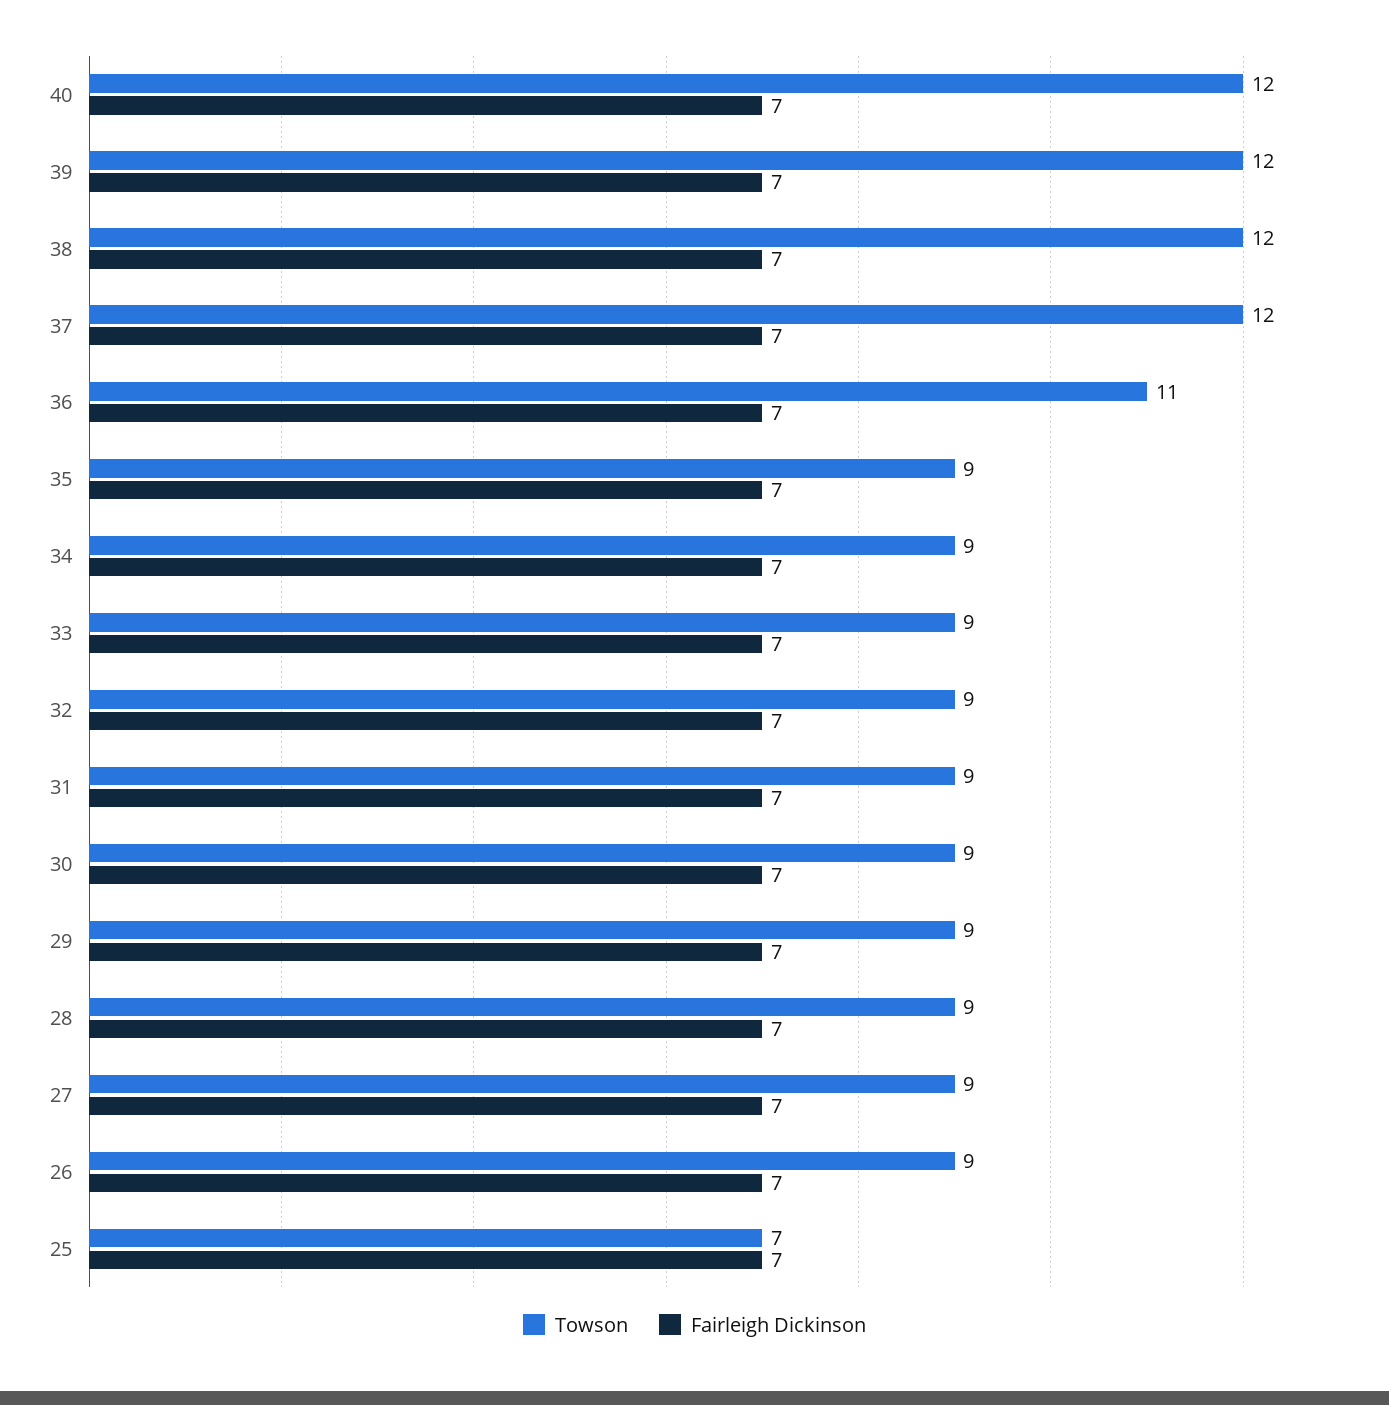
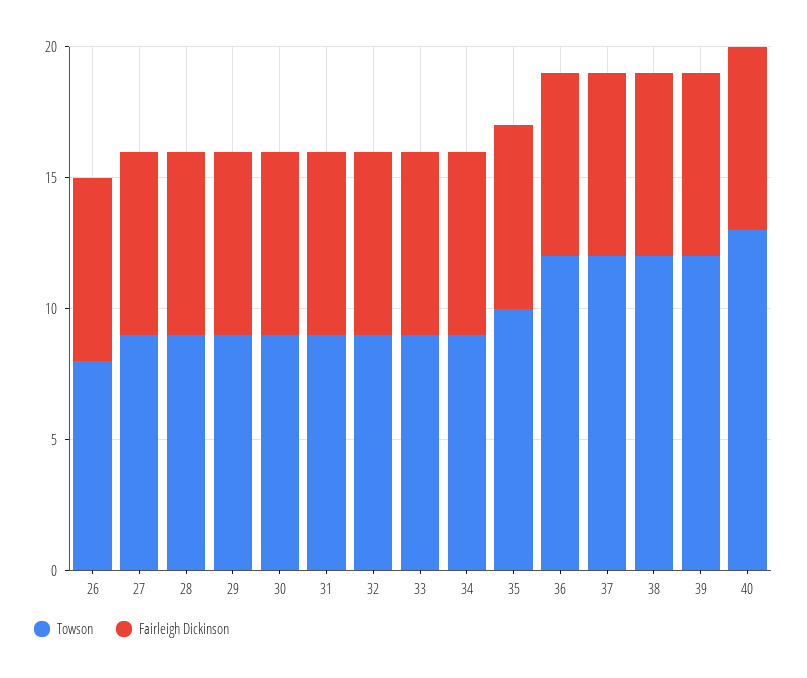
Towson, 40: 12 -> 13
Towson, 36: 11 -> 12
Towson, 35: 9 -> 10
Towson, 26: 9 -> 8
Towson, 25: 7 -> none
Fairleigh Dickinson, 25: 7 -> none

